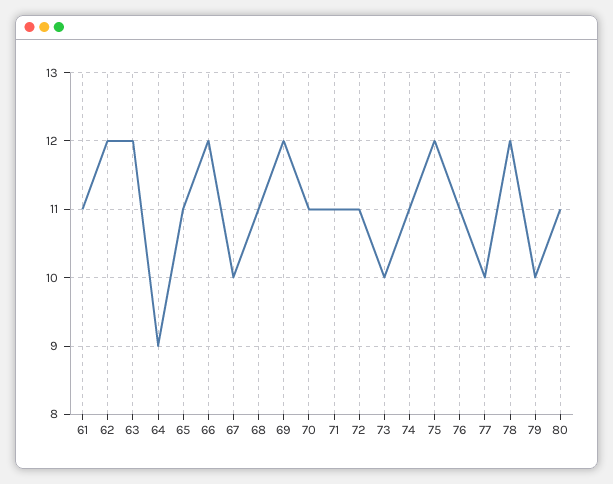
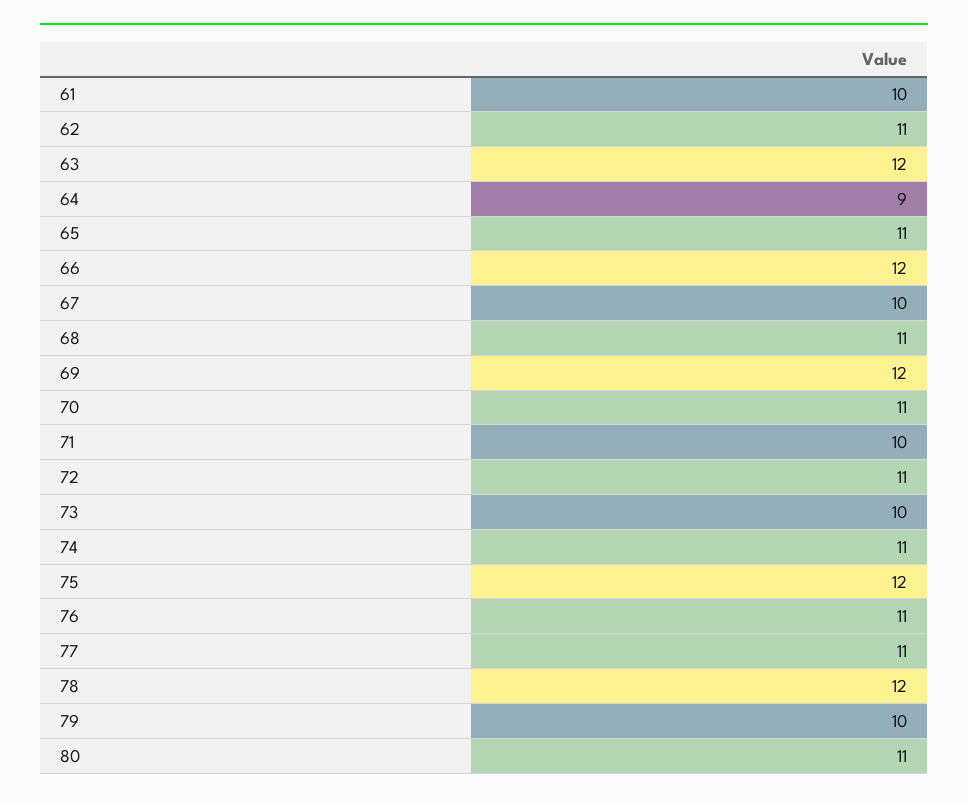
61: 11 -> 10
62: 12 -> 11
71: 11 -> 10
77: 10 -> 11

